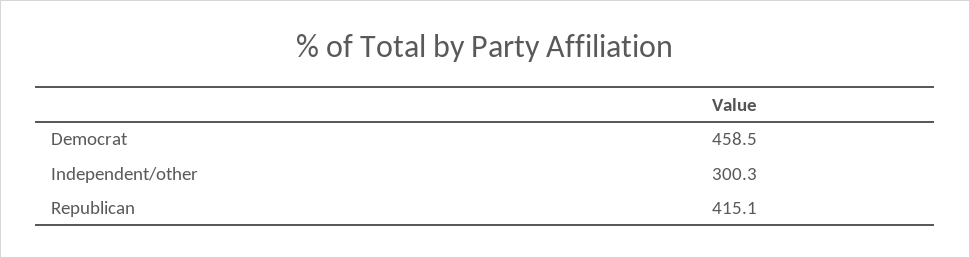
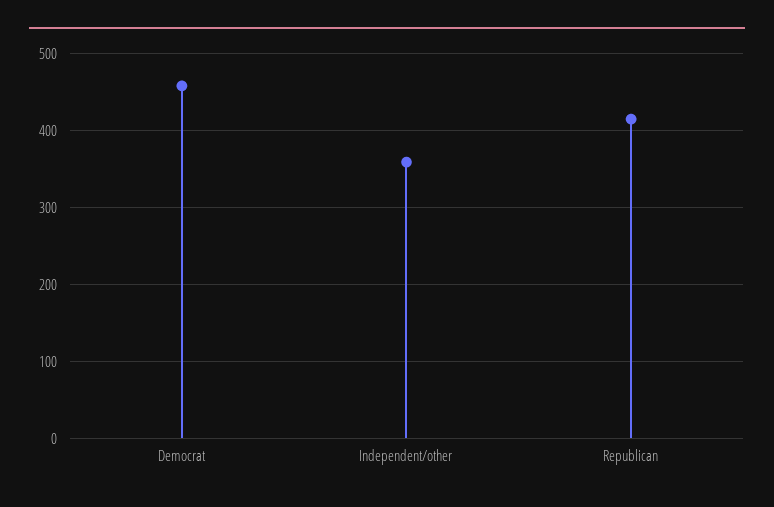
Independent/other: 300.3 -> 360

